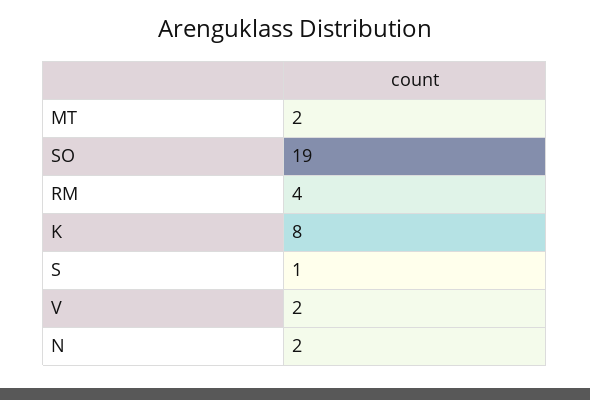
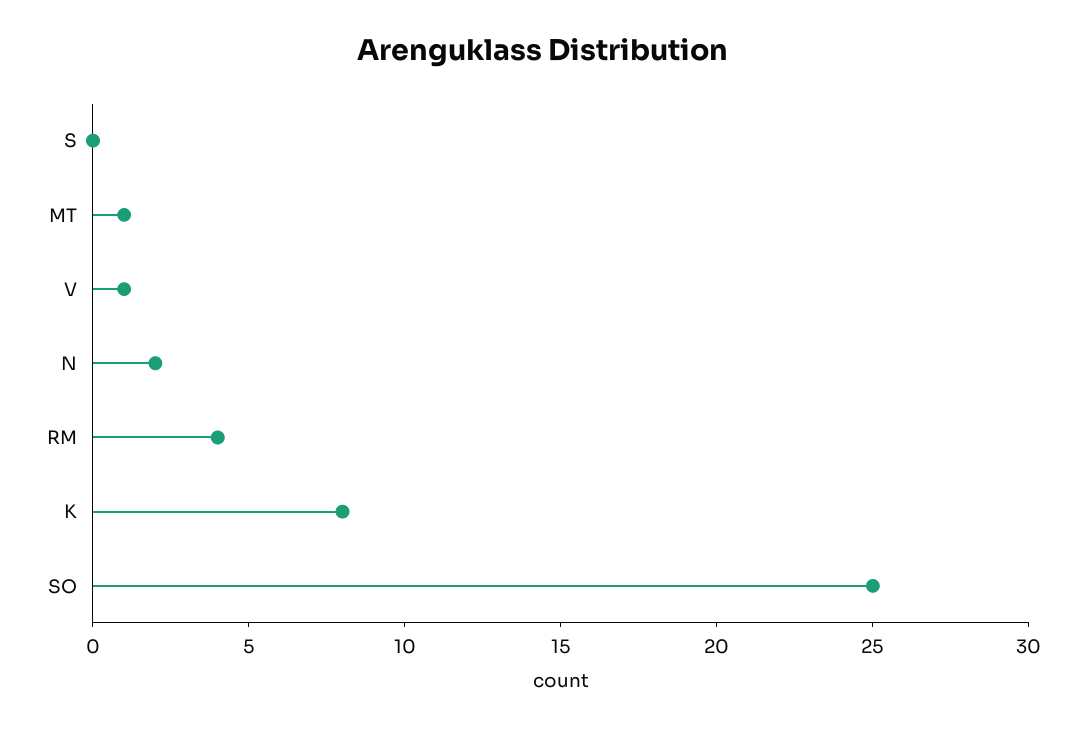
MT: 2 -> 1
SO: 19 -> 25
S: 1 -> 0
V: 2 -> 1

